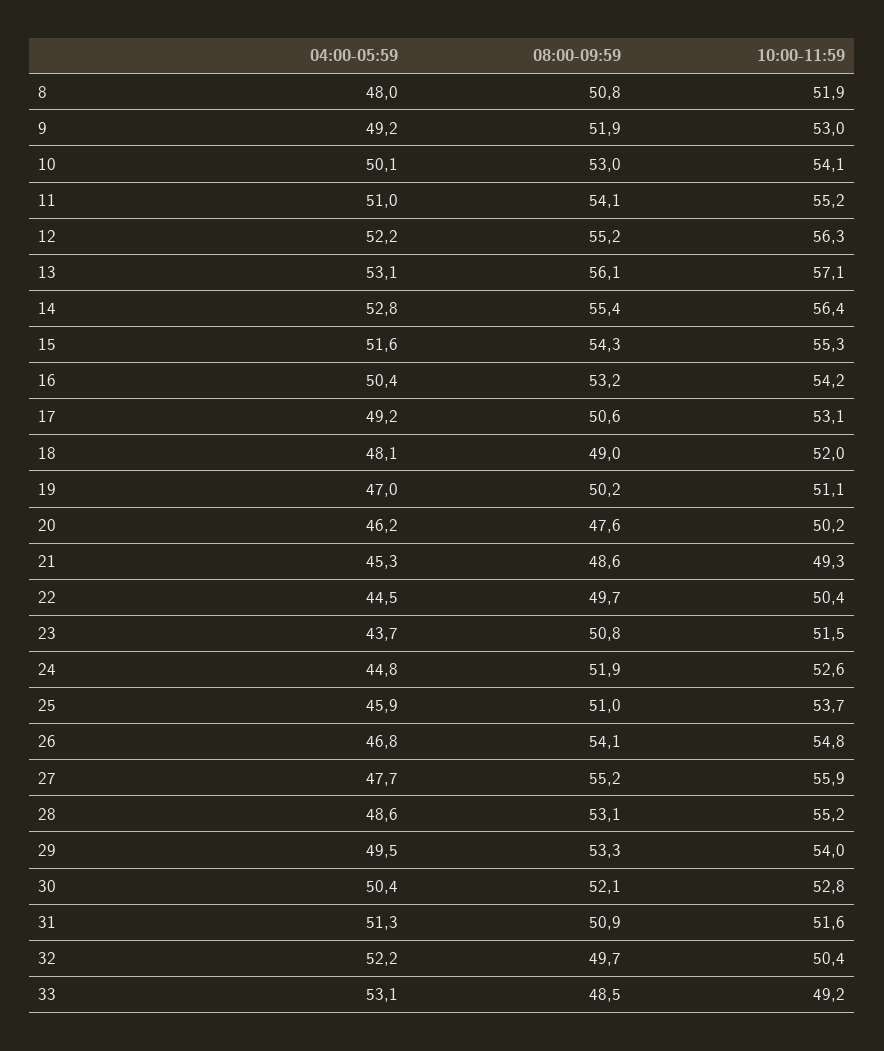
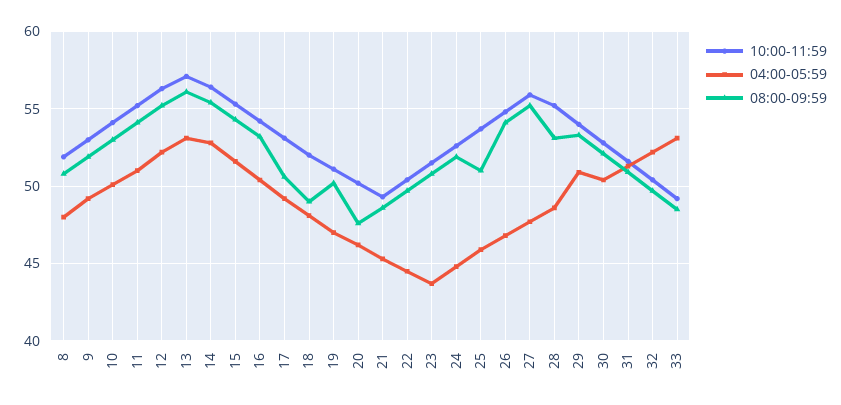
04:00-05:59, 29: 49.5 -> 51

